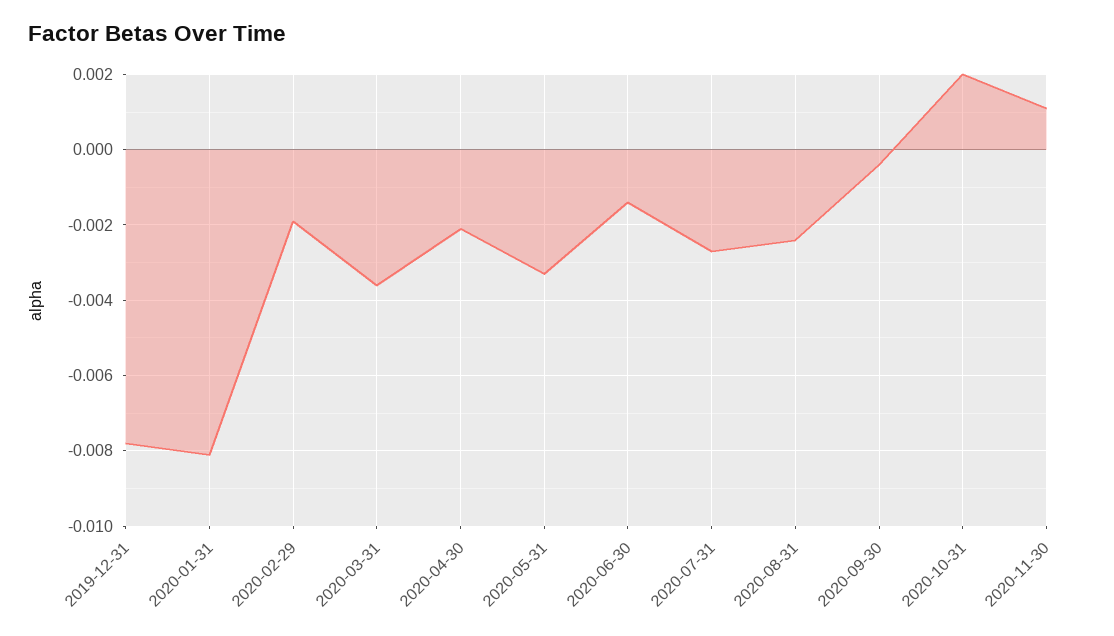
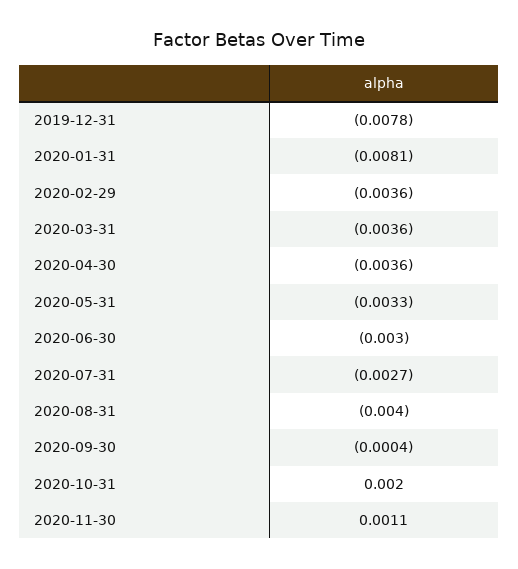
2020-02-29: -0.002 -> -0.0036
2020-04-30: -0.002 -> -0.0036
2020-06-30: -0.0015 -> -0.003
2020-08-31: -0.0025 -> -0.004

